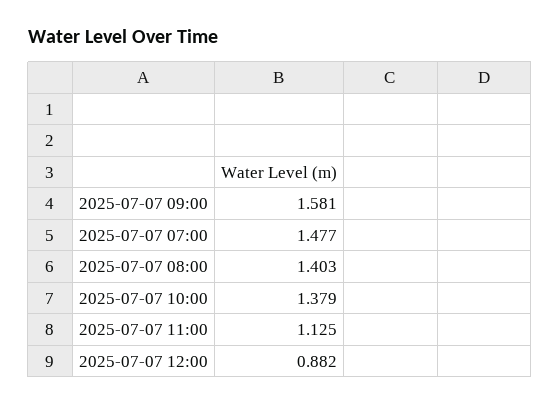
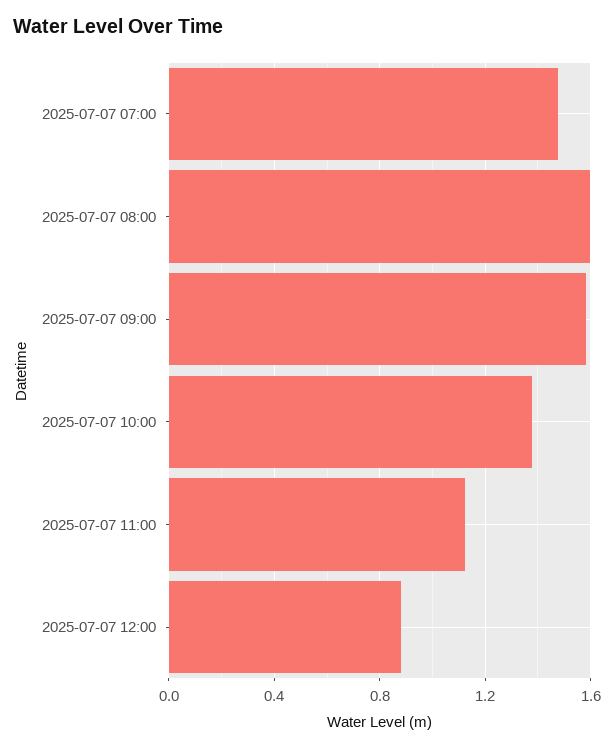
2025-07-07 08:00: 1.403 -> 1.6

